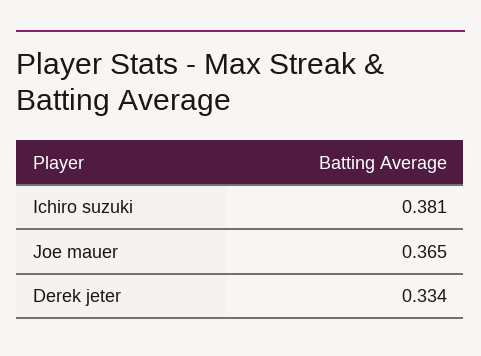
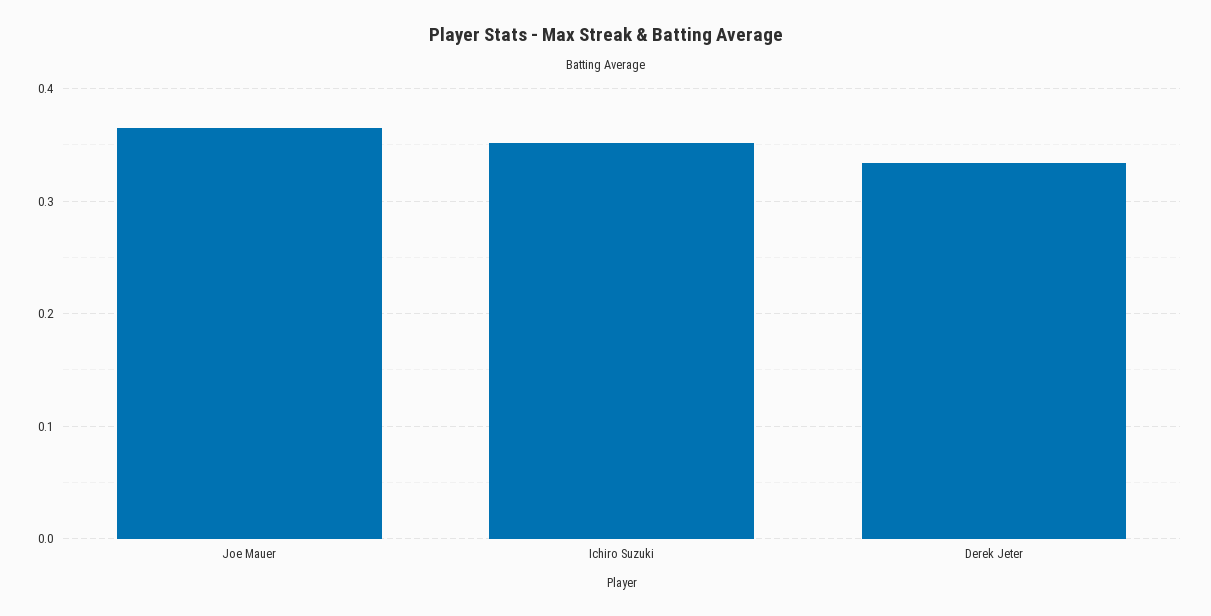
Ichiro suzuki: 0.381 -> 0.35

